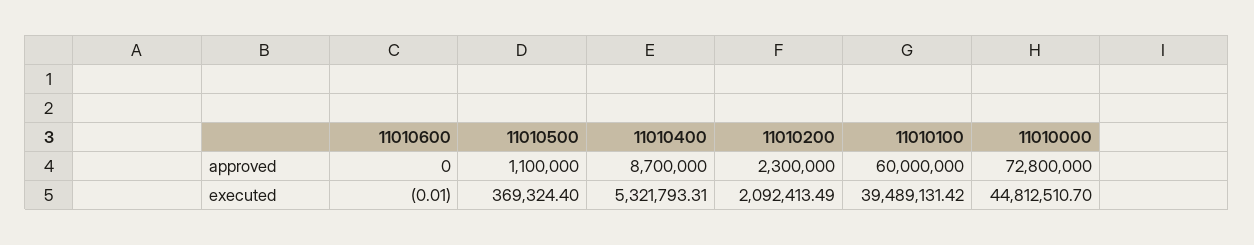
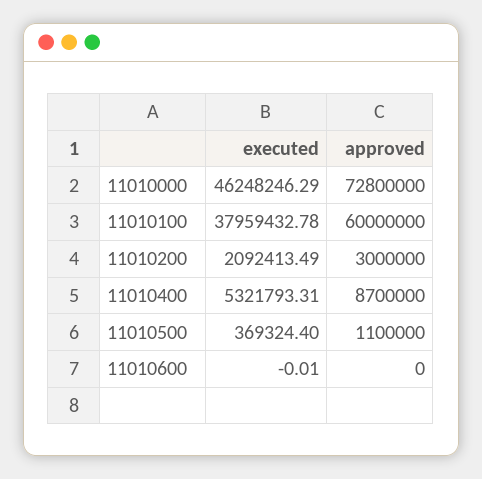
11010200, approved: 2300000 -> 3000000
11010100, executed: 39489131.42 -> 37959432.78
11010000, executed: 44812510.7 -> 46248246.29

